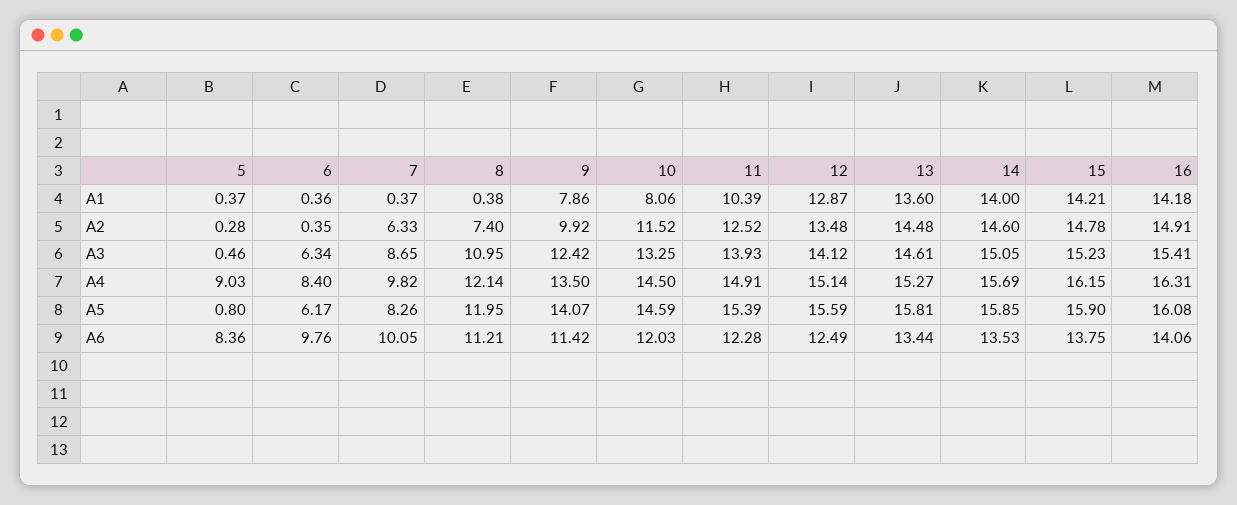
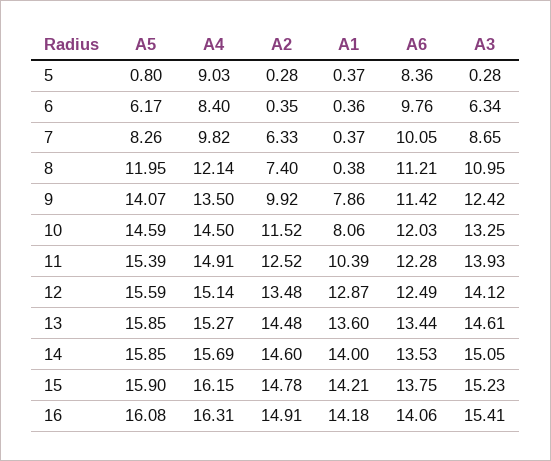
5, A3: 0.46 -> 0.28
13, A5: 15.81 -> 15.85

